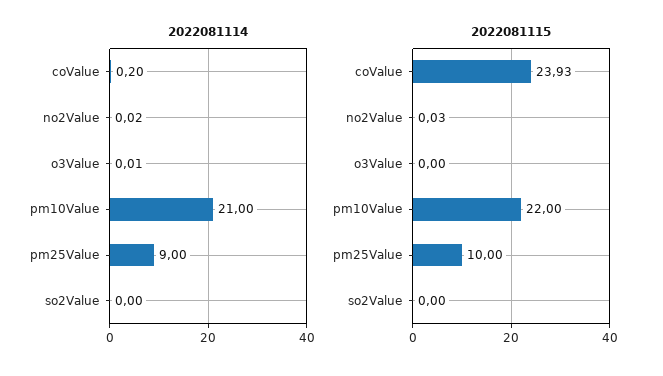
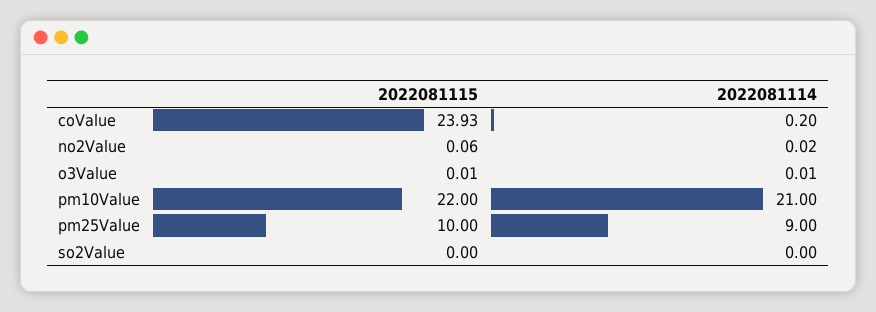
2022081115, no2Value: 0.03 -> 0.06
2022081115, o3Value: 0 -> 0.01

